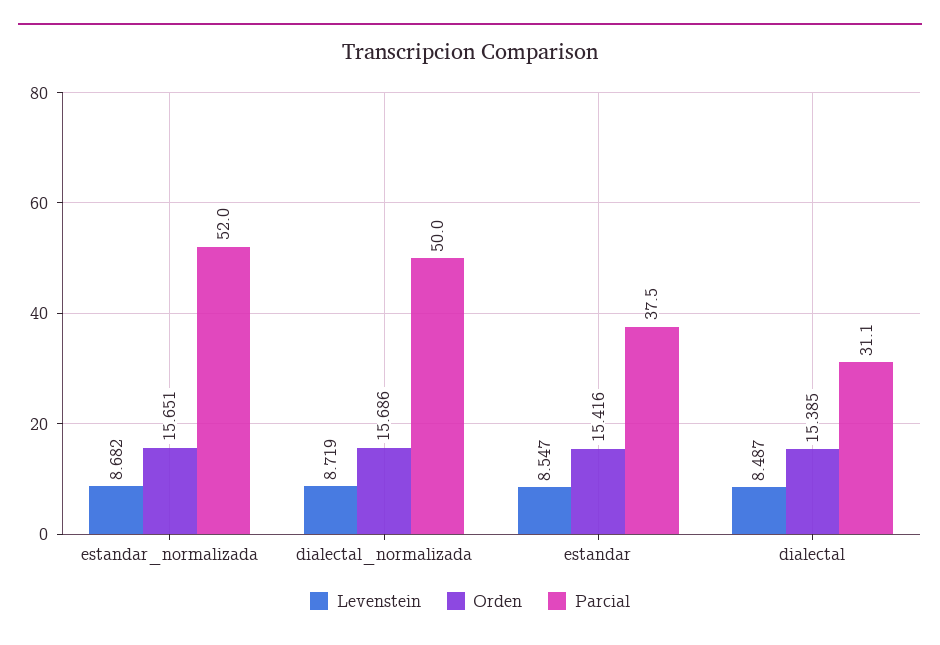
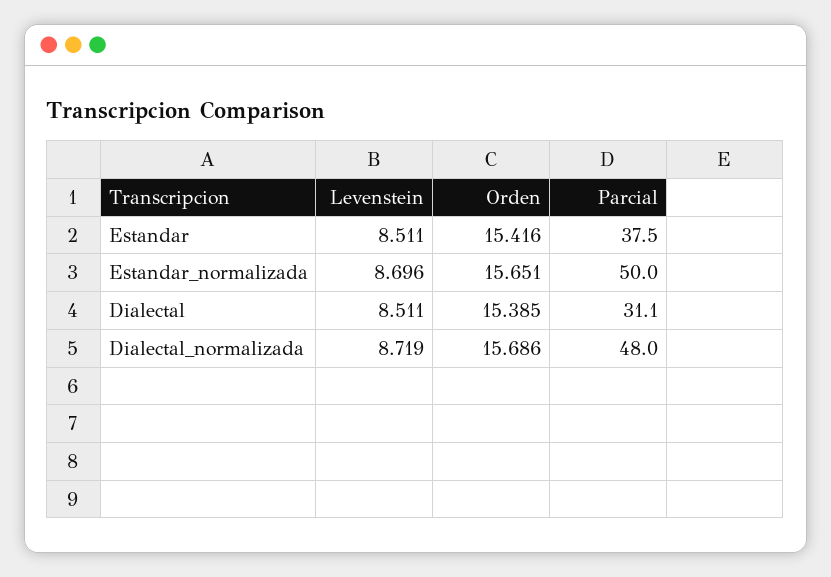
Levenstein, estandar_normalizada: 8.682 -> 8.696
Parcial, estandar_normalizada: 52 -> 50
Parcial, dialectal_normalizada: 50 -> 48
Levenstein, estandar: 8.547 -> 8.511
Levenstein, dialectal: 8.487 -> 8.511

